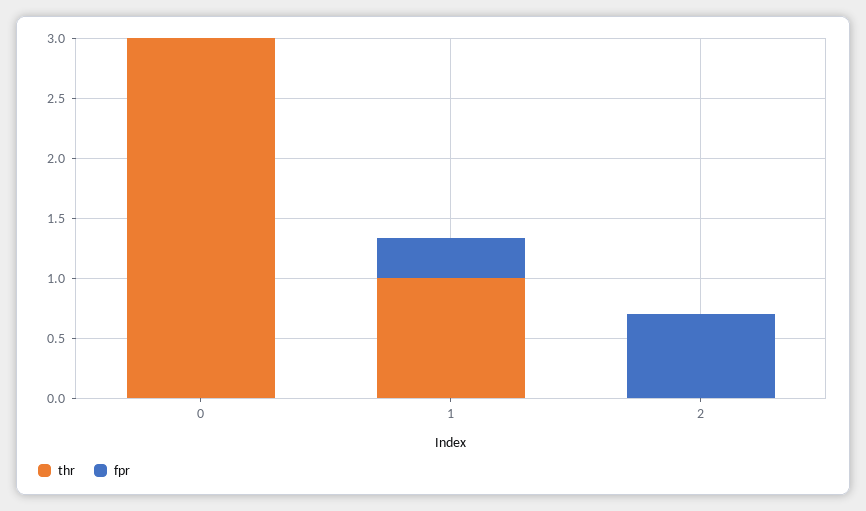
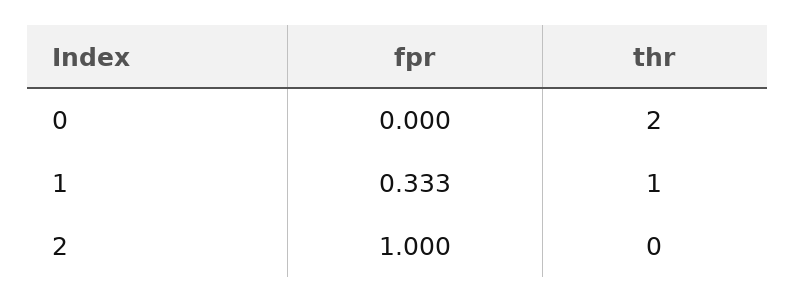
thr, 0: 3 -> 2
fpr, 2: 0.7 -> 1

